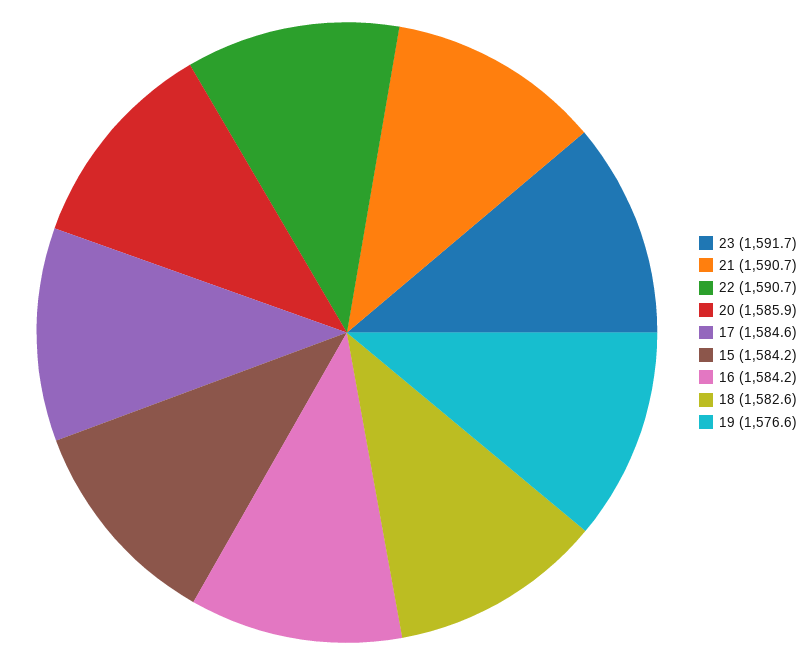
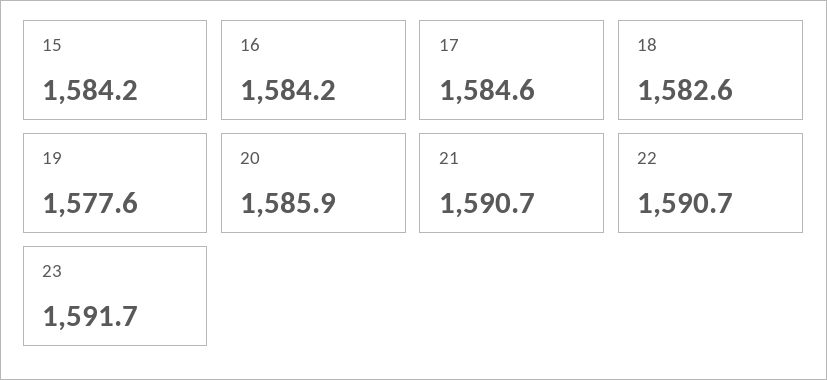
19: 1576.6 -> 1577.6

